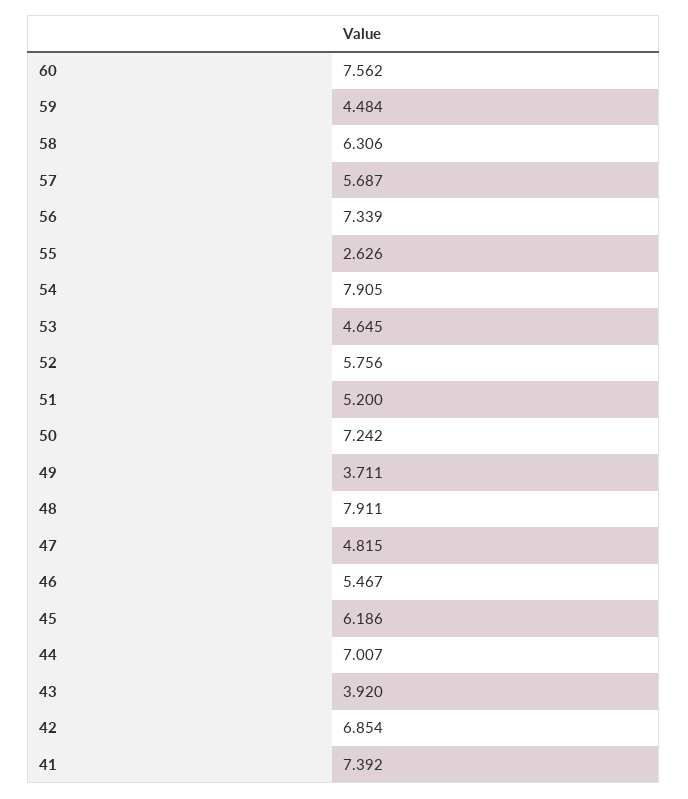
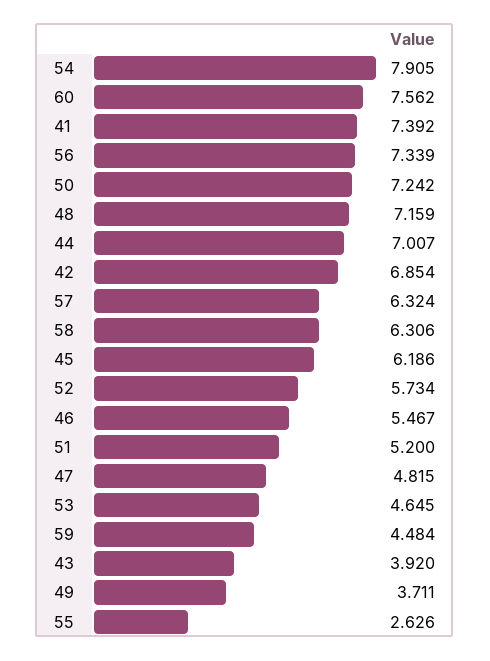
57: 5.687 -> 6.324
52: 5.756 -> 5.734
48: 7.911 -> 7.159

